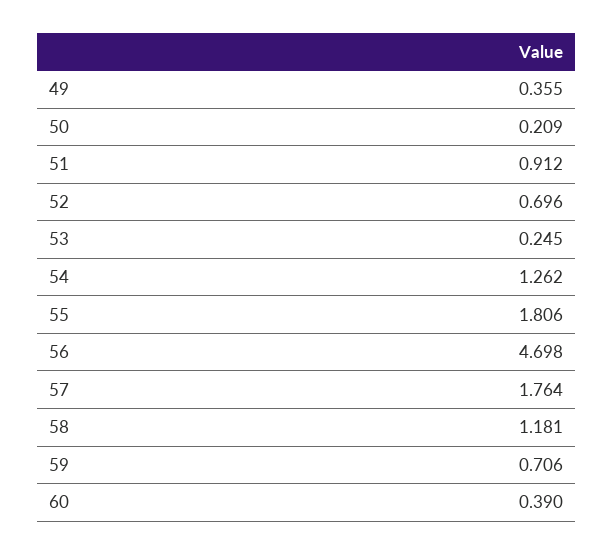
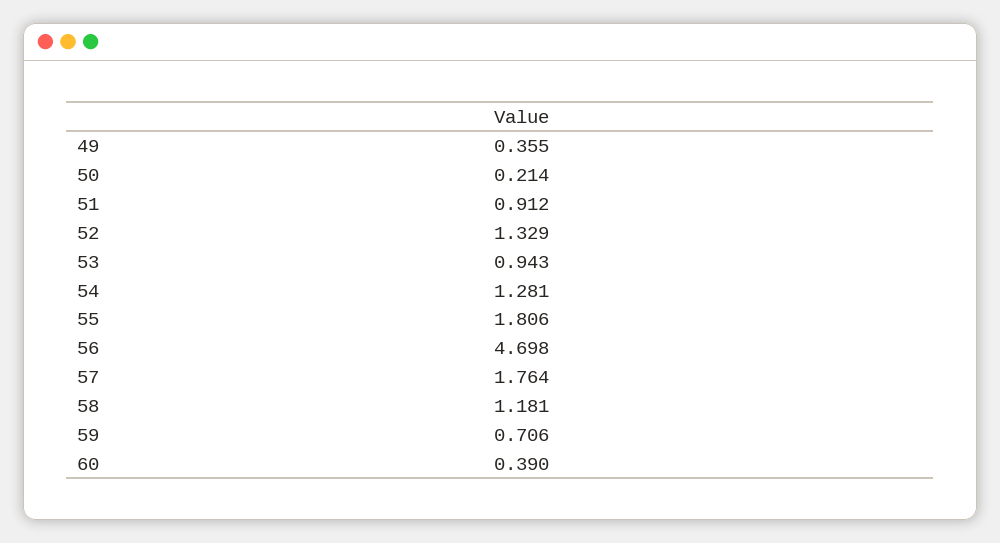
50: 0.209 -> 0.214
52: 0.696 -> 1.329
53: 0.245 -> 0.943
54: 1.262 -> 1.281

